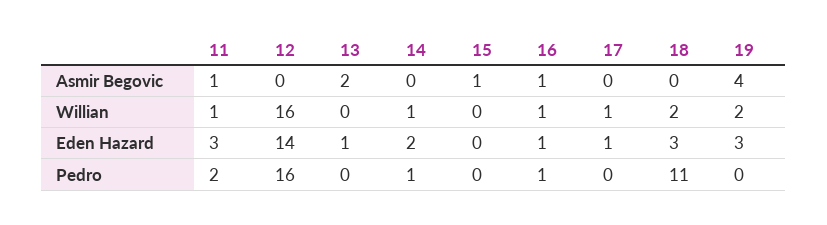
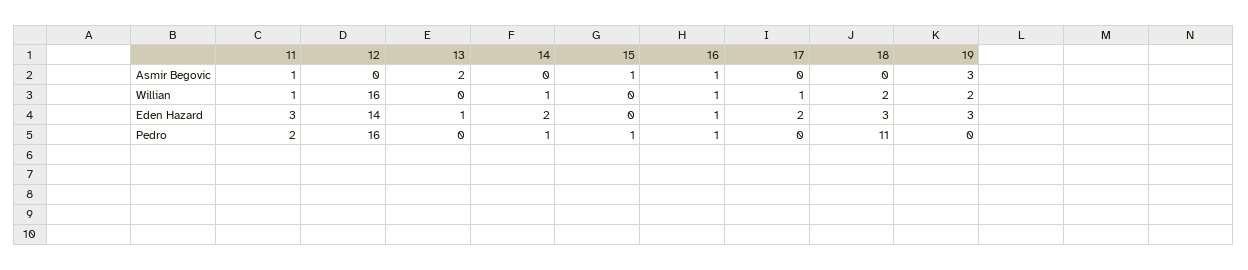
19, Asmir Begovic: 4 -> 3
17, Eden Hazard: 1 -> 2
15, Pedro: 0 -> 1

